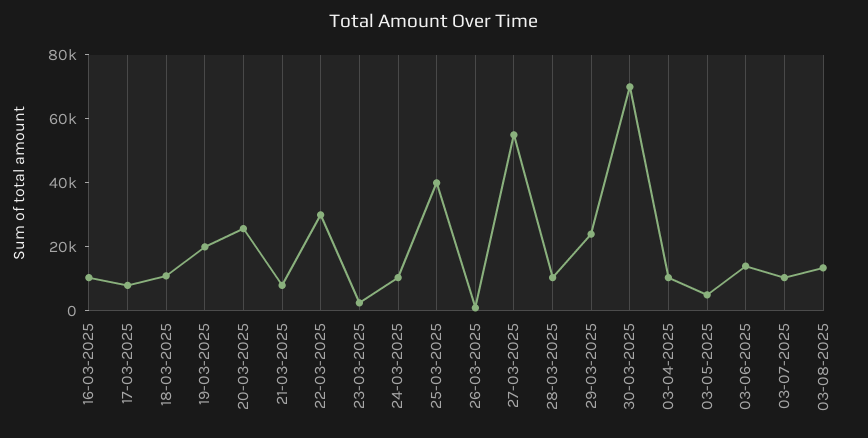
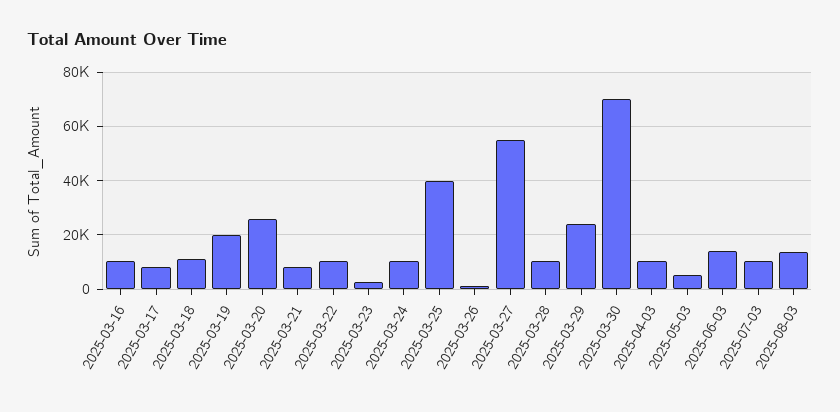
22-03-2025: 30000 -> 10000

